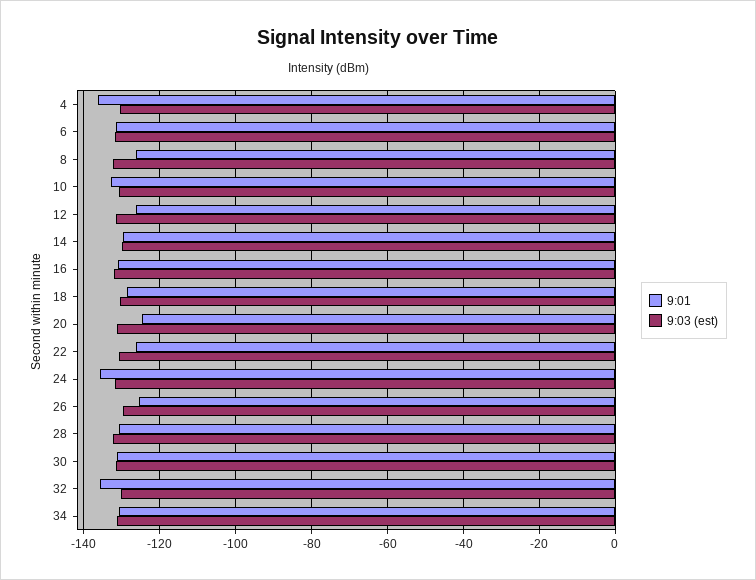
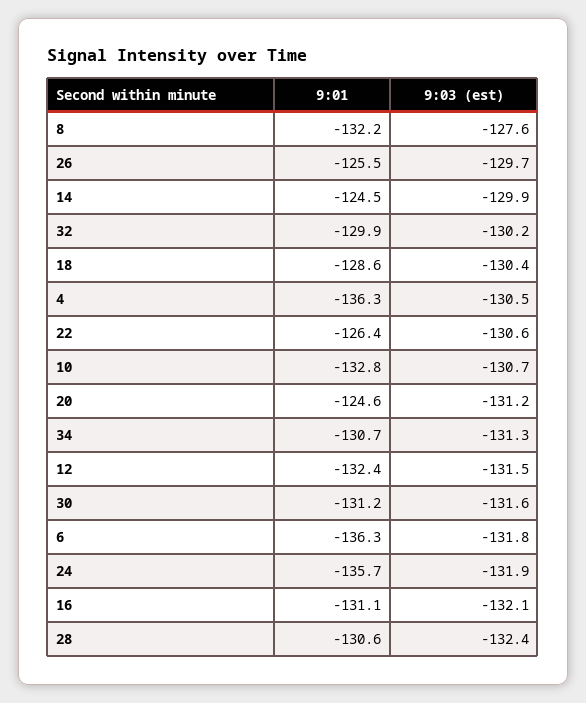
9:01, 6: -132 -> -136.3
9:01, 8: -126 -> -132.2
9:03 (est), 8: -132 -> -127.6
9:01, 12: -126 -> -132.4
9:01, 14: -130 -> -124.5
9:01, 32: -136 -> -129.9

